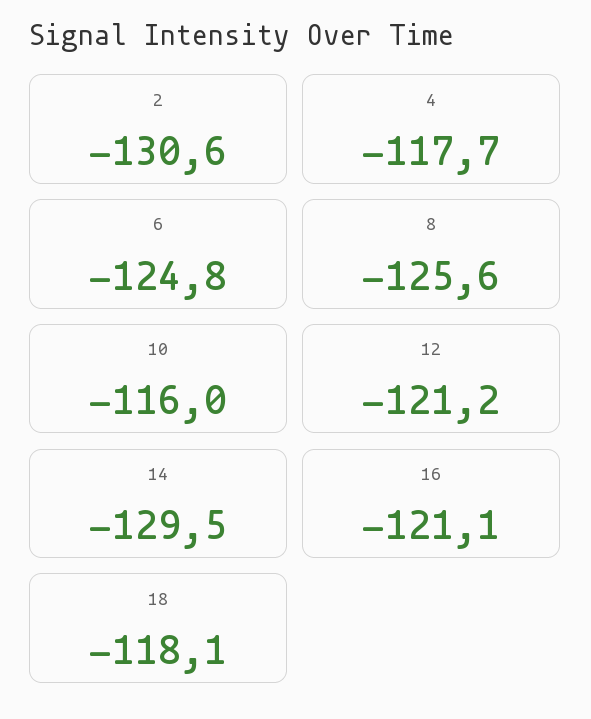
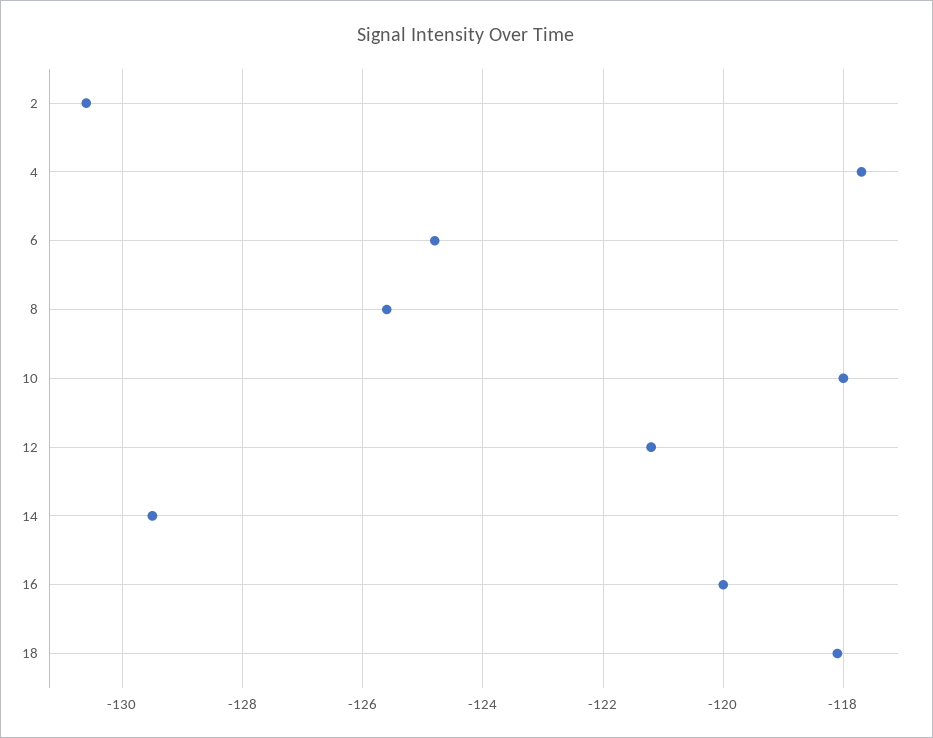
10: -116 -> -118
16: -121.1 -> -120

